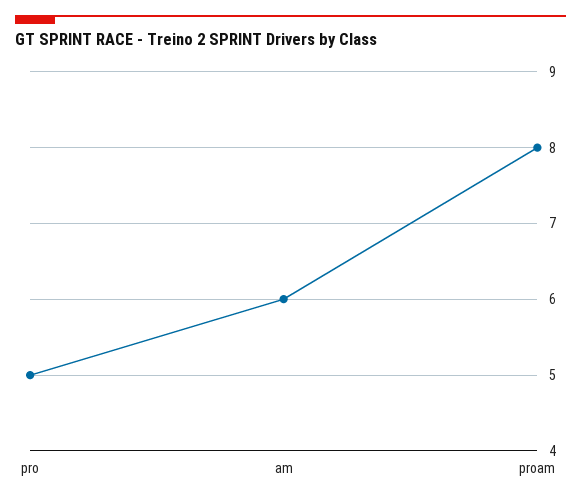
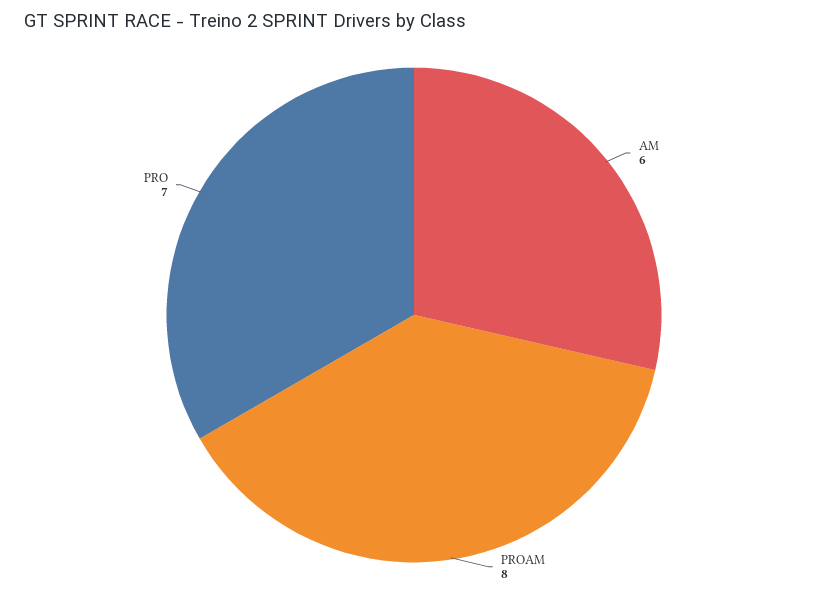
pro: 5 -> 7

